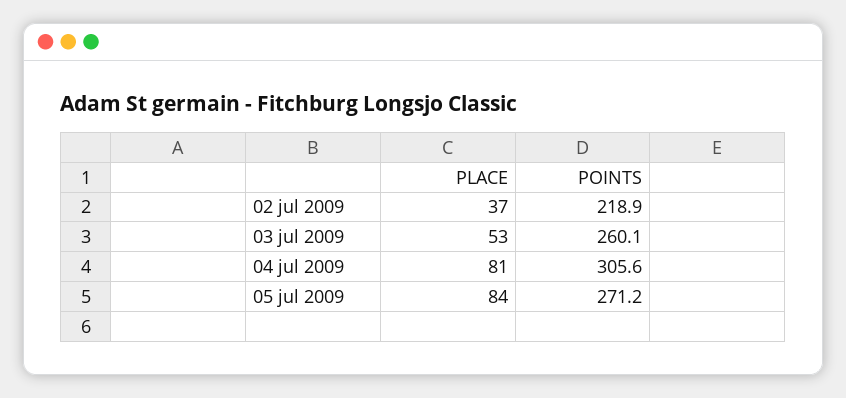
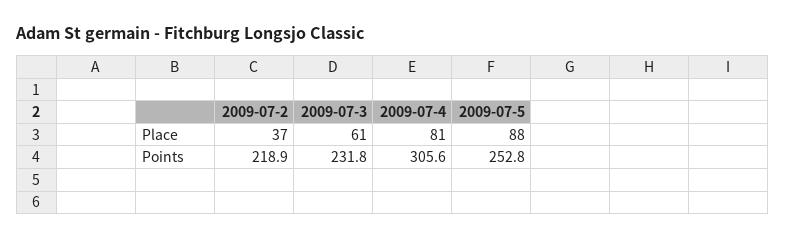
PLACE, 03 jul 2009: 53 -> 61
POINTS, 03 jul 2009: 260.1 -> 231.8
PLACE, 05 jul 2009: 84 -> 88
POINTS, 05 jul 2009: 271.2 -> 252.8

